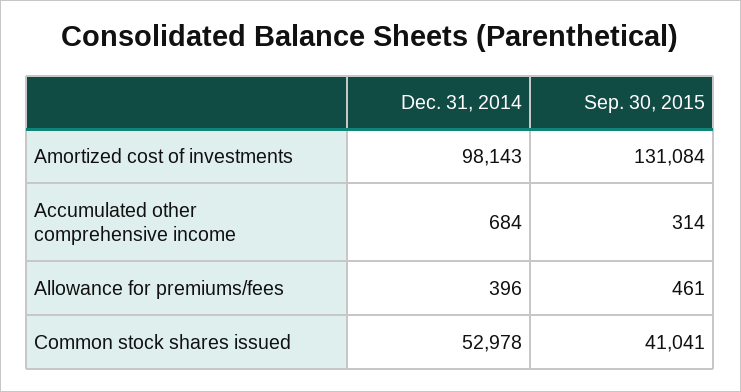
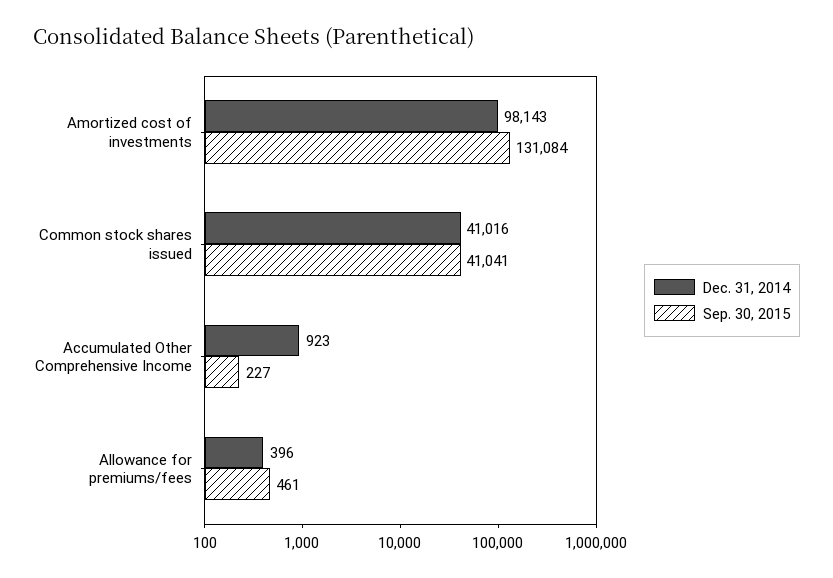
Dec. 31, 2014, Accumulated other comprehensive income: 684 -> 923
Sep. 30, 2015, Accumulated other comprehensive income: 314 -> 227
Dec. 31, 2014, Common stock shares issued: 52978 -> 41016

